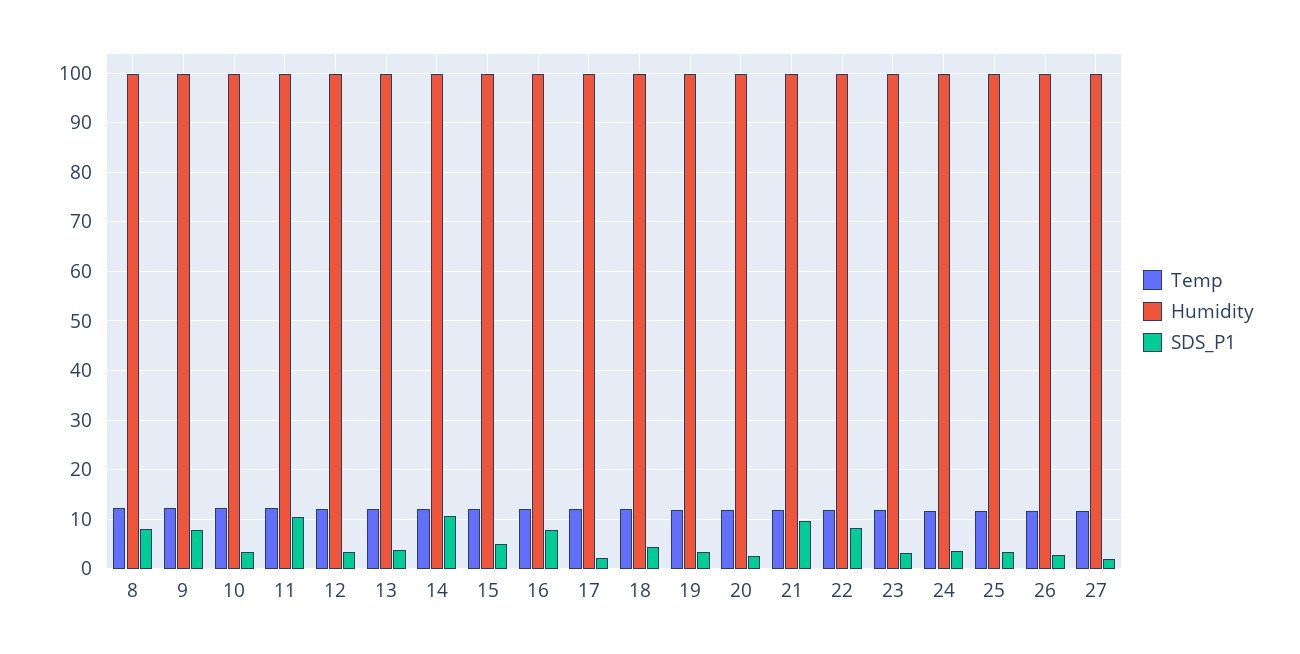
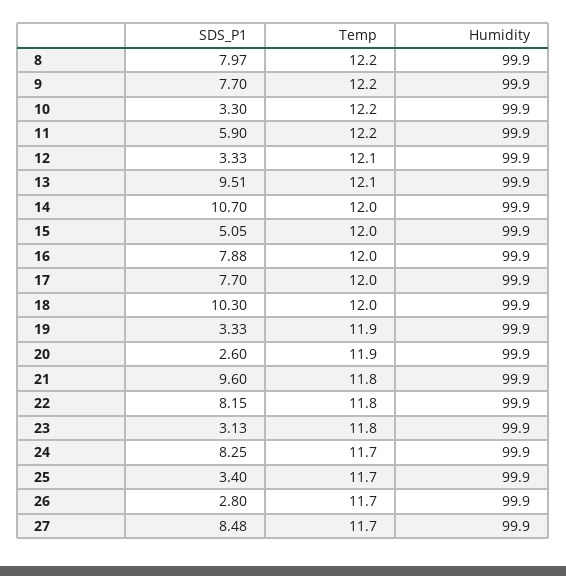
SDS_P1, 11: 10 -> 5.9
SDS_P1, 13: 4 -> 9.51
SDS_P1, 17: 2 -> 7.7
SDS_P1, 18: 4 -> 10.3
SDS_P1, 24: 4 -> 8.25
SDS_P1, 27: 2 -> 8.48

